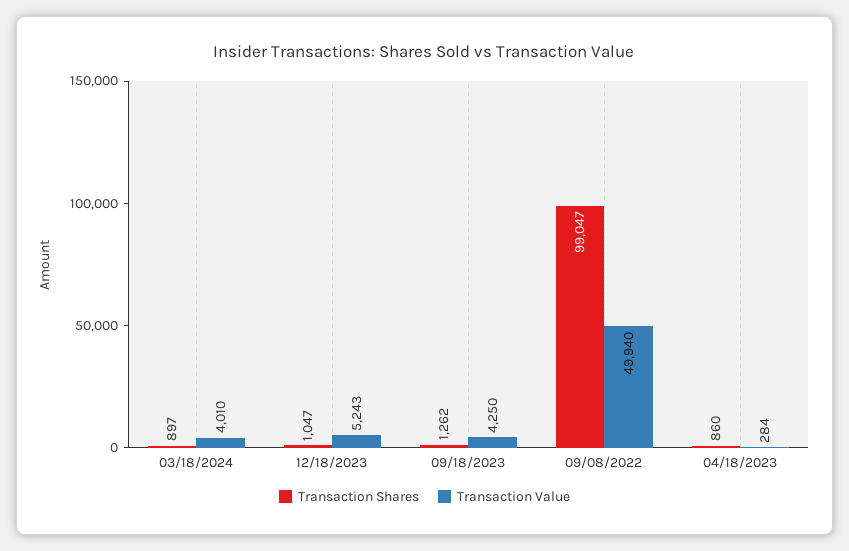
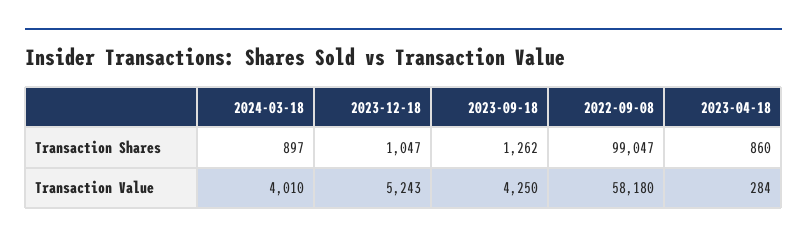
Transaction Value, 09/08/2022: 49940 -> 58180

